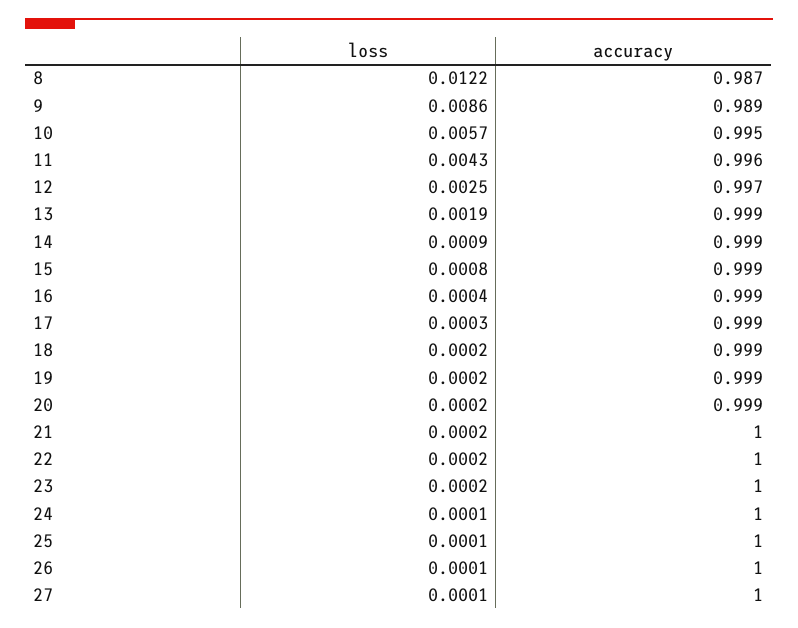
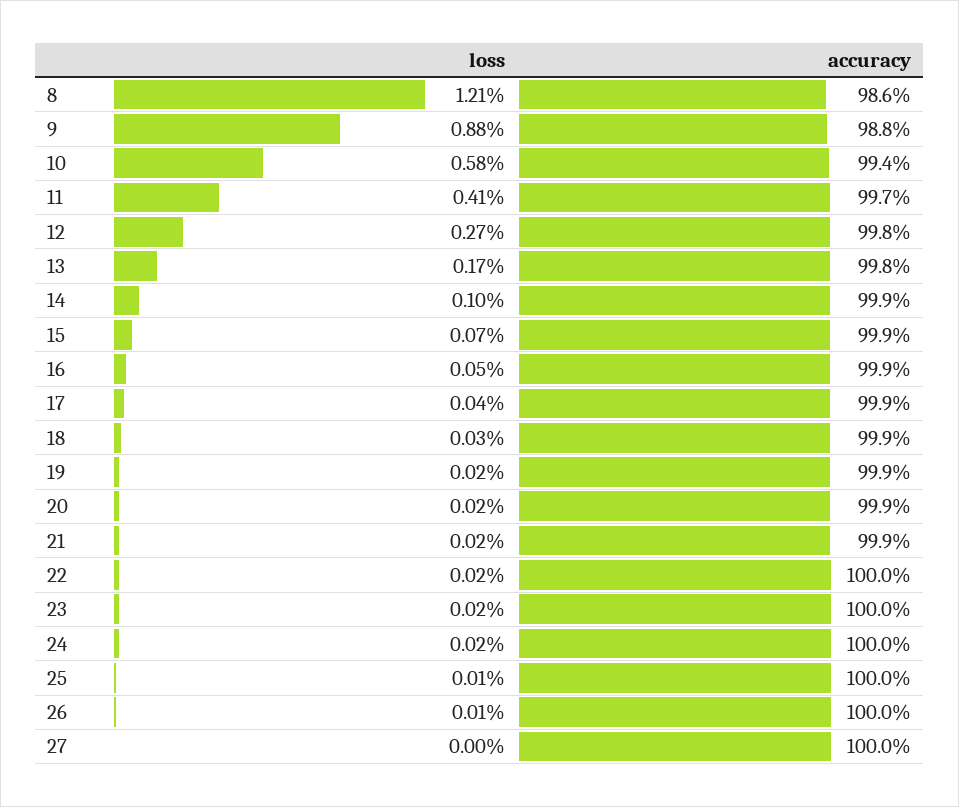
loss, 8: 0.0122 -> 0.0121
accuracy, 8: 0.987 -> 0.986
loss, 9: 0.0086 -> 0.0088
accuracy, 9: 0.989 -> 0.988
loss, 10: 0.0057 -> 0.0058
accuracy, 10: 0.995 -> 0.994
loss, 11: 0.0043 -> 0.0041
accuracy, 11: 0.996 -> 0.997
loss, 12: 0.0025 -> 0.0027
accuracy, 12: 0.997 -> 0.998
loss, 13: 0.0019 -> 0.0017
accuracy, 13: 0.999 -> 0.998
loss, 14: 0.0009 -> 0.001
loss, 15: 0.0008 -> 0.0007
loss, 16: 0.0004 -> 0.0005
loss, 17: 0.0003 -> 0.0004
loss, 18: 0.0002 -> 0.0003
accuracy, 21: 1 -> 0.999
loss, 24: 0.0001 -> 0.0002
loss, 27: 0.0001 -> 0

